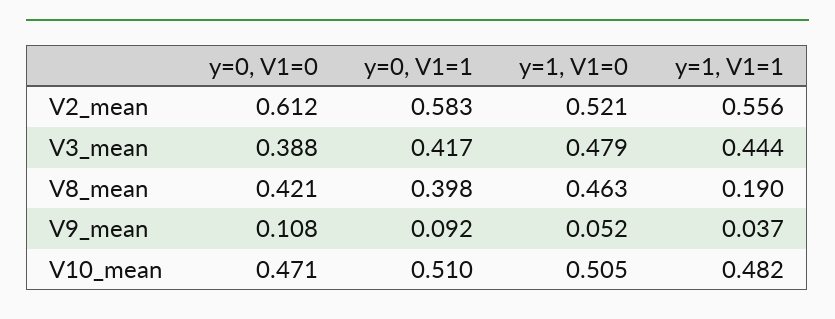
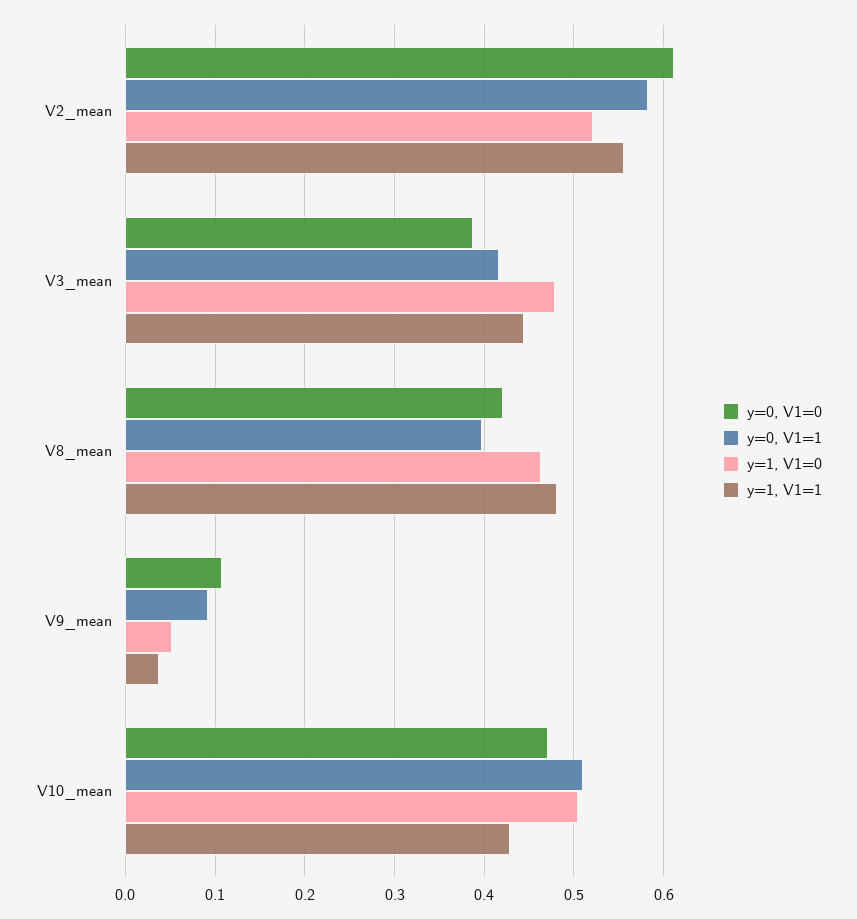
y=1, V1=1, V8_mean: 0.19 -> 0.48
y=1, V1=1, V10_mean: 0.482 -> 0.43

